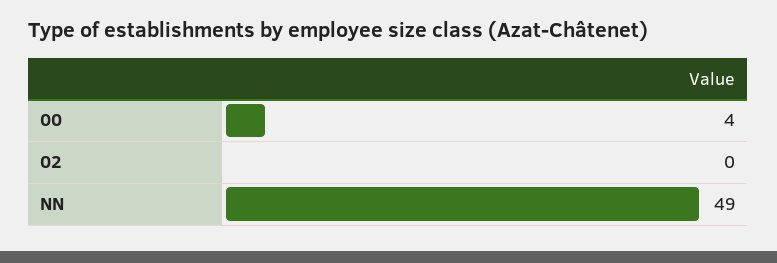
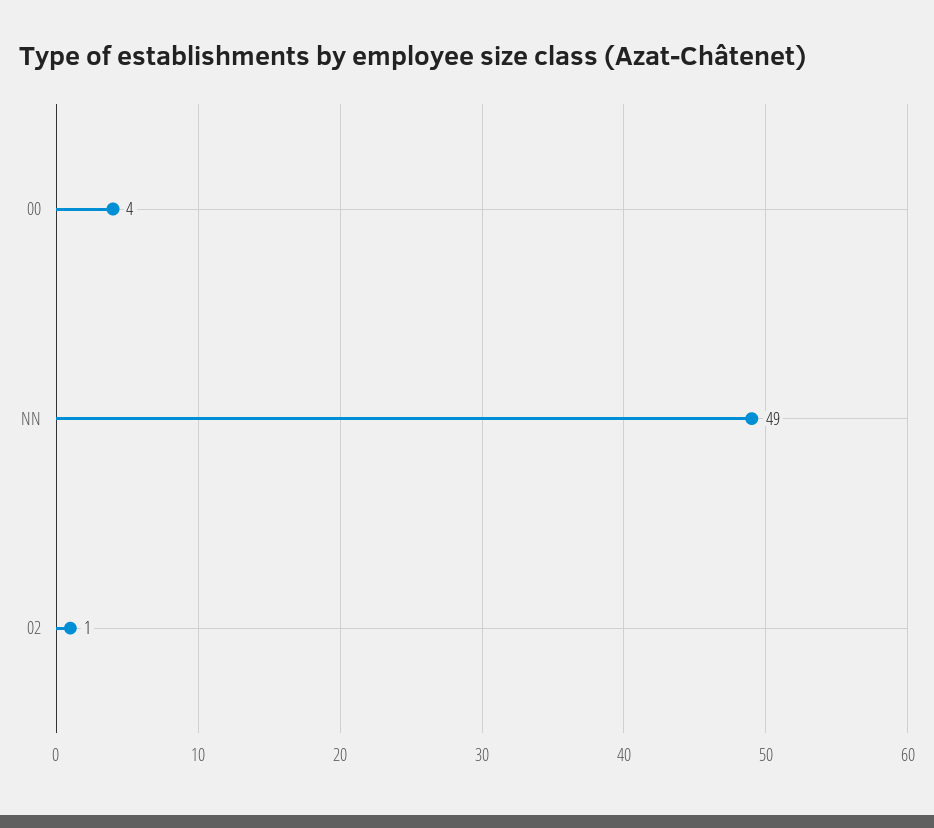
02: 0 -> 1

